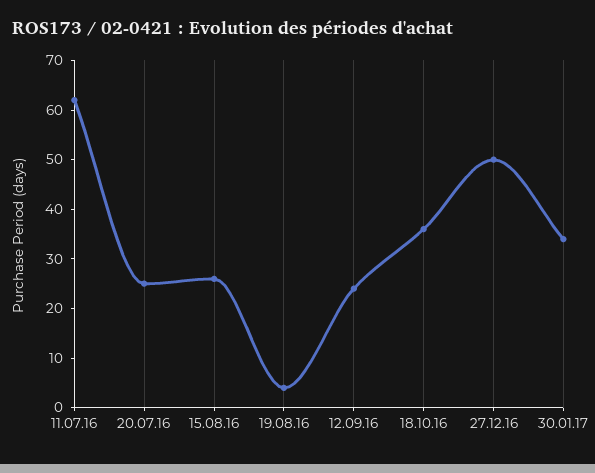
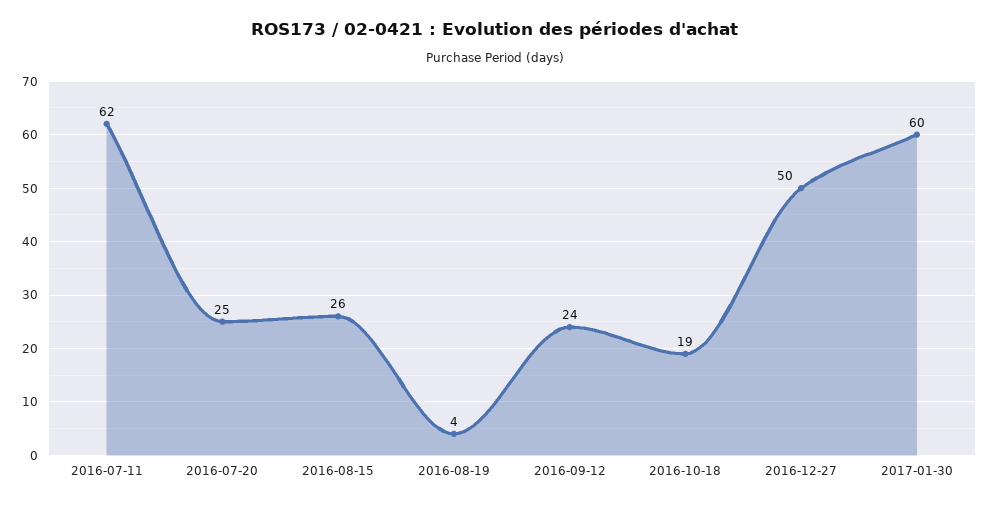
18.10.16: 35 -> 19
30.01.17: 35 -> 60

